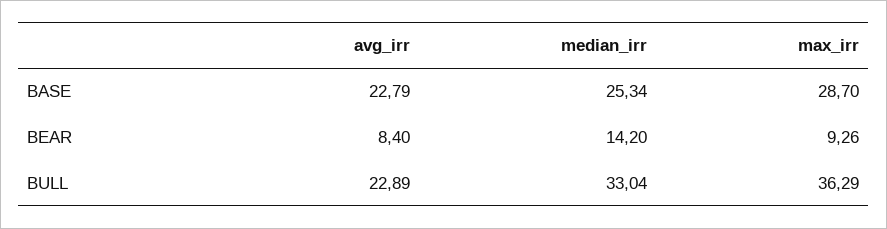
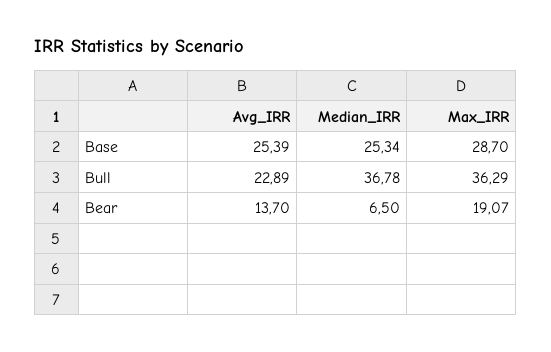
avg_irr, BASE: 22.79 -> 25.39
avg_irr, BEAR: 8.4 -> 13.7
median_irr, BEAR: 14.2 -> 6.5
max_irr, BEAR: 9.26 -> 19.07
median_irr, BULL: 33.04 -> 36.78

